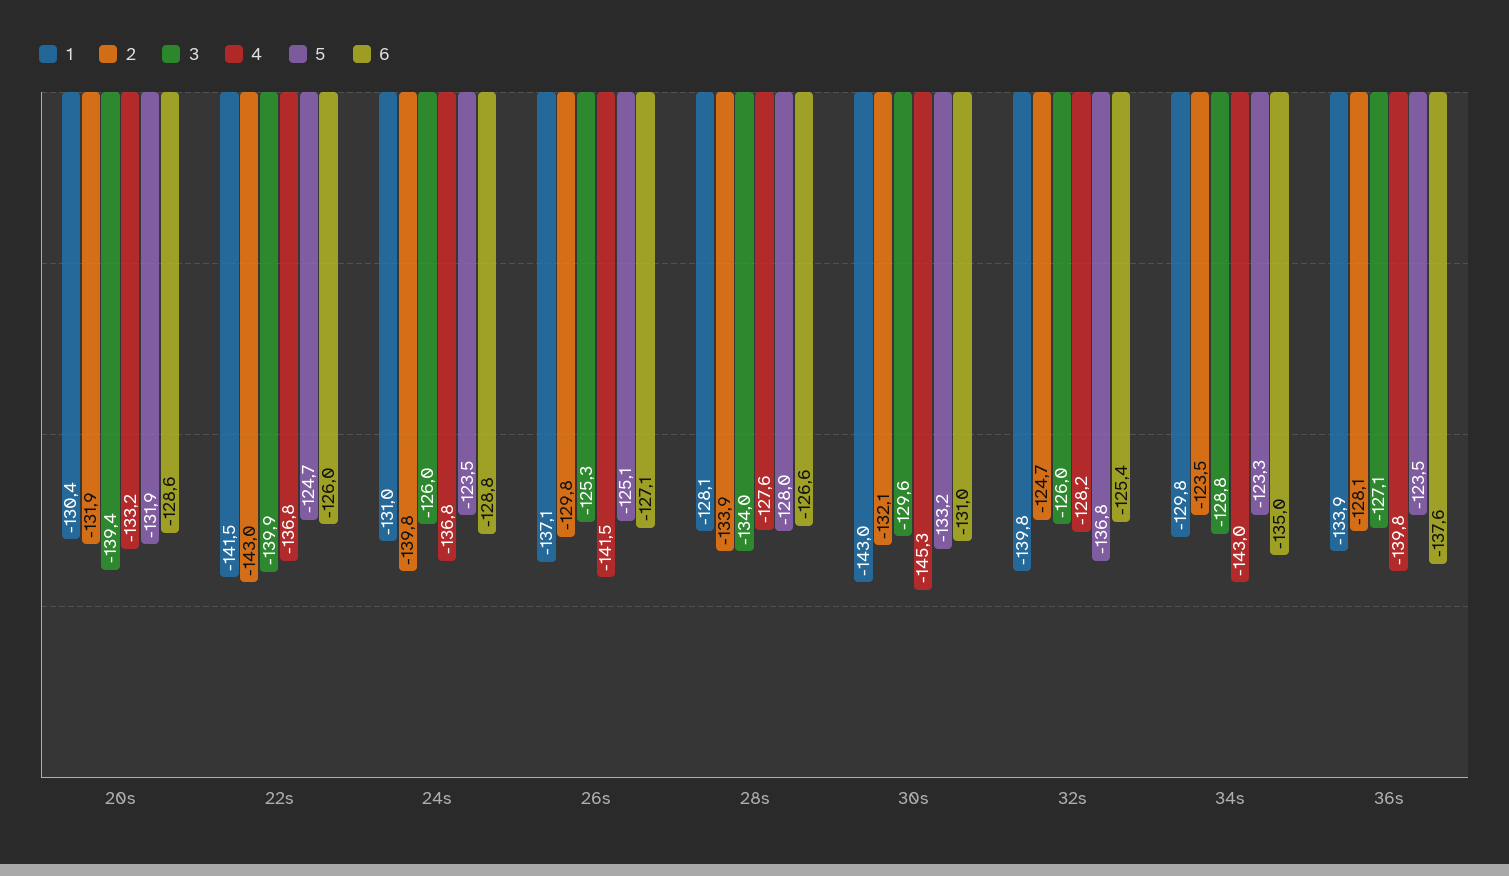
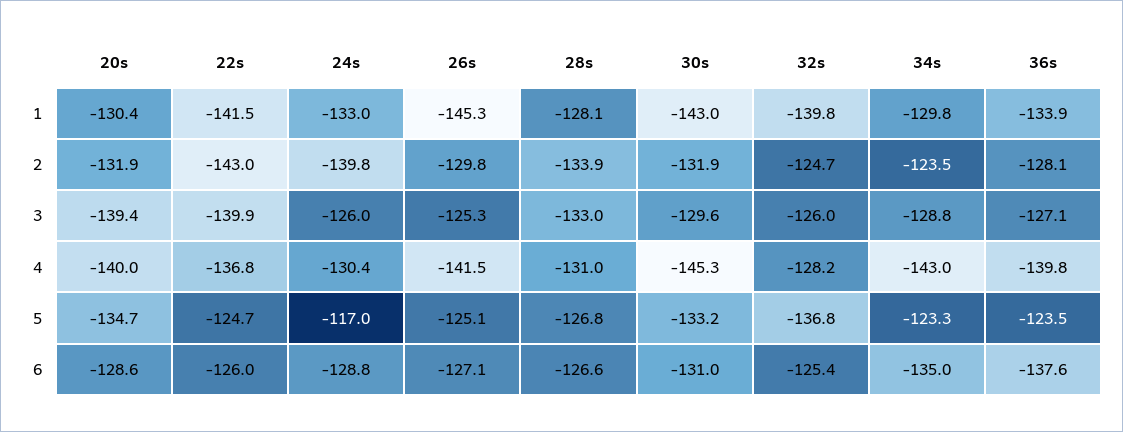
4, 20s: -133.2 -> -140
5, 20s: -131.9 -> -134.7
1, 24s: -131 -> -133
4, 24s: -136.8 -> -130.4
5, 24s: -123.5 -> -117
1, 26s: -137.1 -> -145.3
3, 28s: -134 -> -133
4, 28s: -127.6 -> -131
5, 28s: -128 -> -126.8
2, 30s: -132.1 -> -131.9

